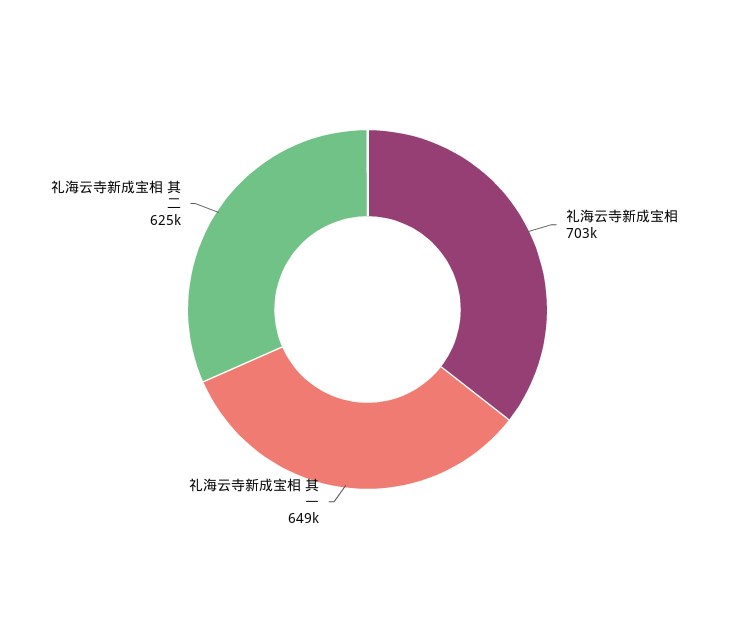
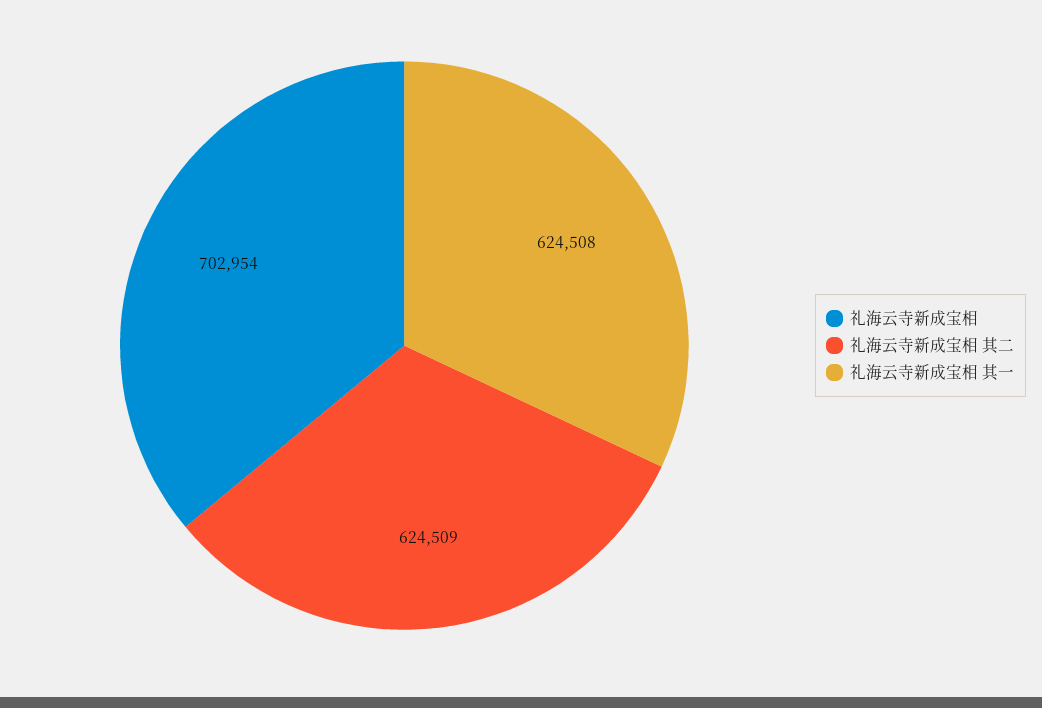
礼海云寺新成宝相 其一: 649000 -> 624508

